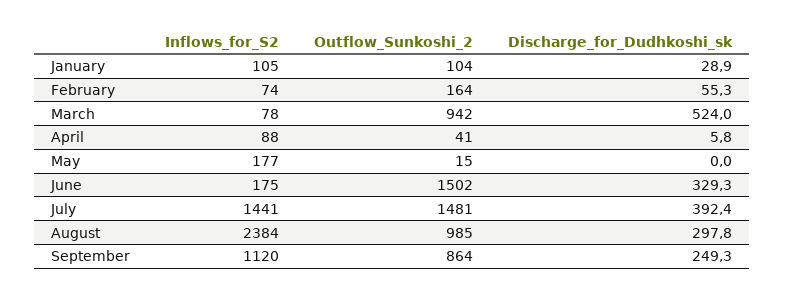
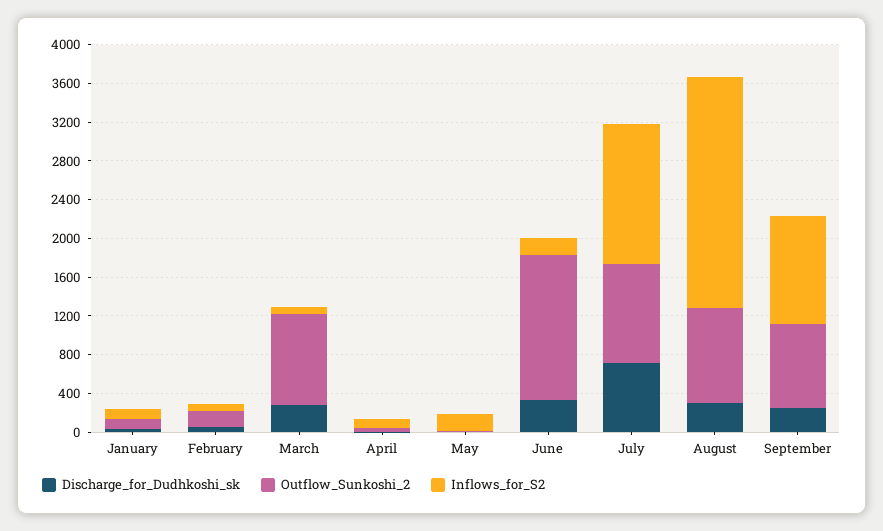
Discharge_for_Dudhkoshi_sk, March: 524 -> 300
Outflow_Sunkoshi_2, July: 1481 -> 1000
Discharge_for_Dudhkoshi_sk, July: 392.4 -> 700

